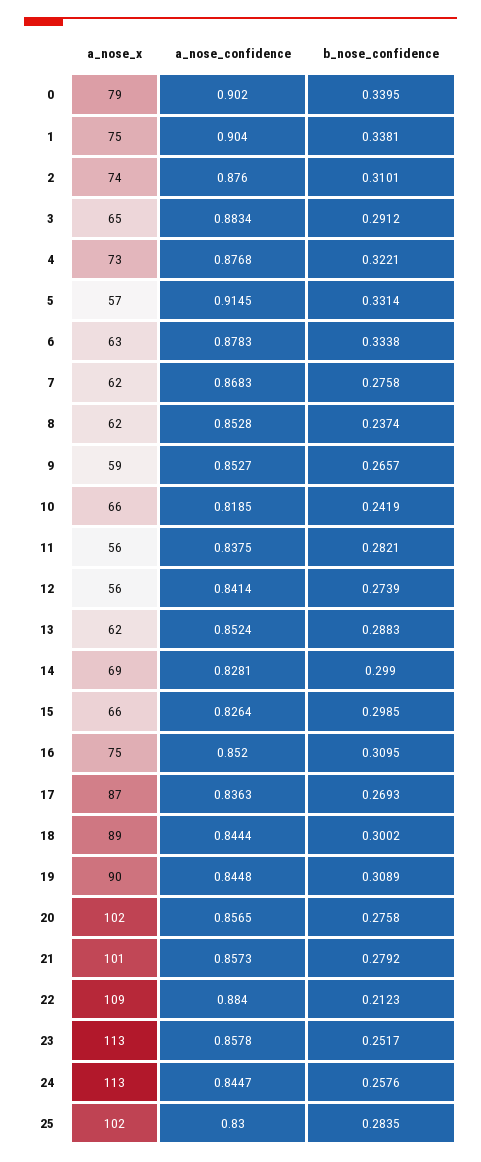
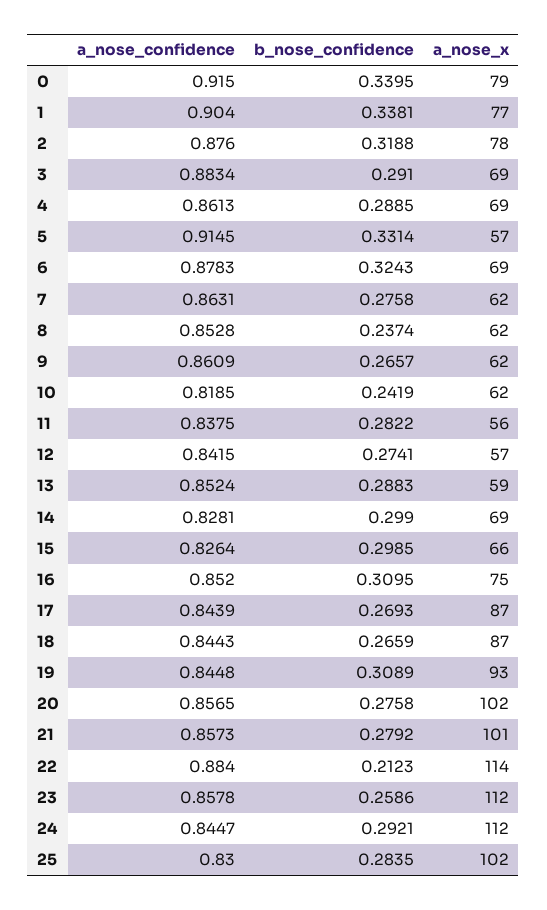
a_nose_confidence, 0: 0.902 -> 0.915
a_nose_x, 1: 75 -> 77
a_nose_x, 2: 74 -> 78
b_nose_confidence, 2: 0.3101 -> 0.3188
a_nose_x, 3: 65 -> 69
b_nose_confidence, 3: 0.2912 -> 0.291
a_nose_x, 4: 73 -> 69
a_nose_confidence, 4: 0.8768 -> 0.8613
b_nose_confidence, 4: 0.3221 -> 0.2885
a_nose_x, 6: 63 -> 69
b_nose_confidence, 6: 0.3338 -> 0.3243
a_nose_confidence, 7: 0.8683 -> 0.8631
a_nose_x, 9: 59 -> 62
a_nose_confidence, 9: 0.8527 -> 0.8609
a_nose_x, 10: 66 -> 62
b_nose_confidence, 11: 0.2821 -> 0.2822
a_nose_x, 12: 56 -> 57
a_nose_confidence, 12: 0.8414 -> 0.8415
b_nose_confidence, 12: 0.2739 -> 0.2741
a_nose_x, 13: 62 -> 59
a_nose_confidence, 17: 0.8363 -> 0.8439
a_nose_x, 18: 89 -> 87
a_nose_confidence, 18: 0.8444 -> 0.8443
b_nose_confidence, 18: 0.3002 -> 0.2659
a_nose_x, 19: 90 -> 93
a_nose_x, 22: 109 -> 114
a_nose_x, 23: 113 -> 112
b_nose_confidence, 23: 0.2517 -> 0.2586
a_nose_x, 24: 113 -> 112
b_nose_confidence, 24: 0.2576 -> 0.2921

